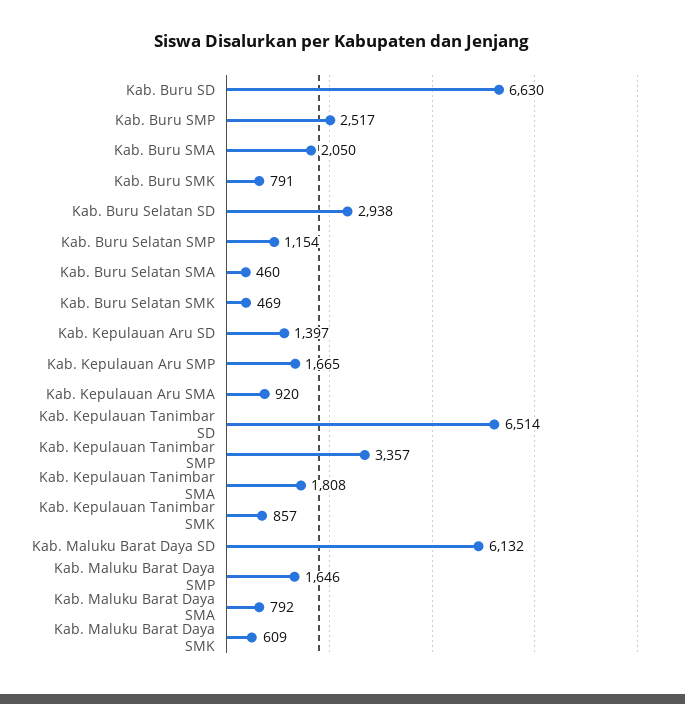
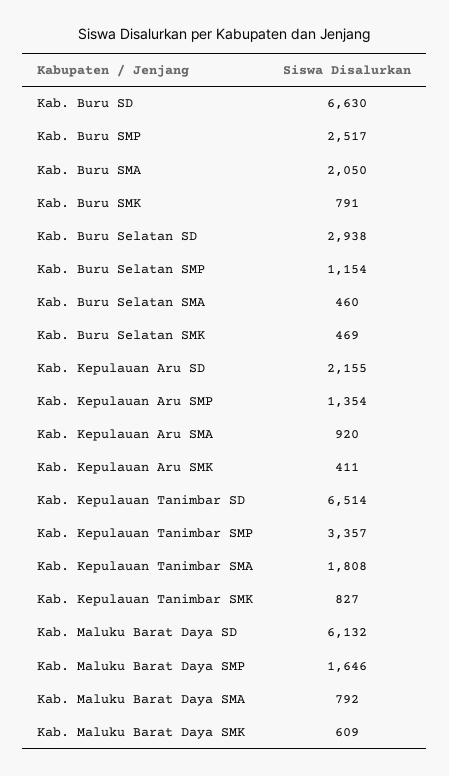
Kab. Kepulauan Aru SD: 1397 -> 2155
Kab. Kepulauan Aru SMP: 1665 -> 1354
Kab. Kepulauan Tanimbar SMK: 857 -> 827
Kab. Kepulauan Aru SMK: none -> 411

